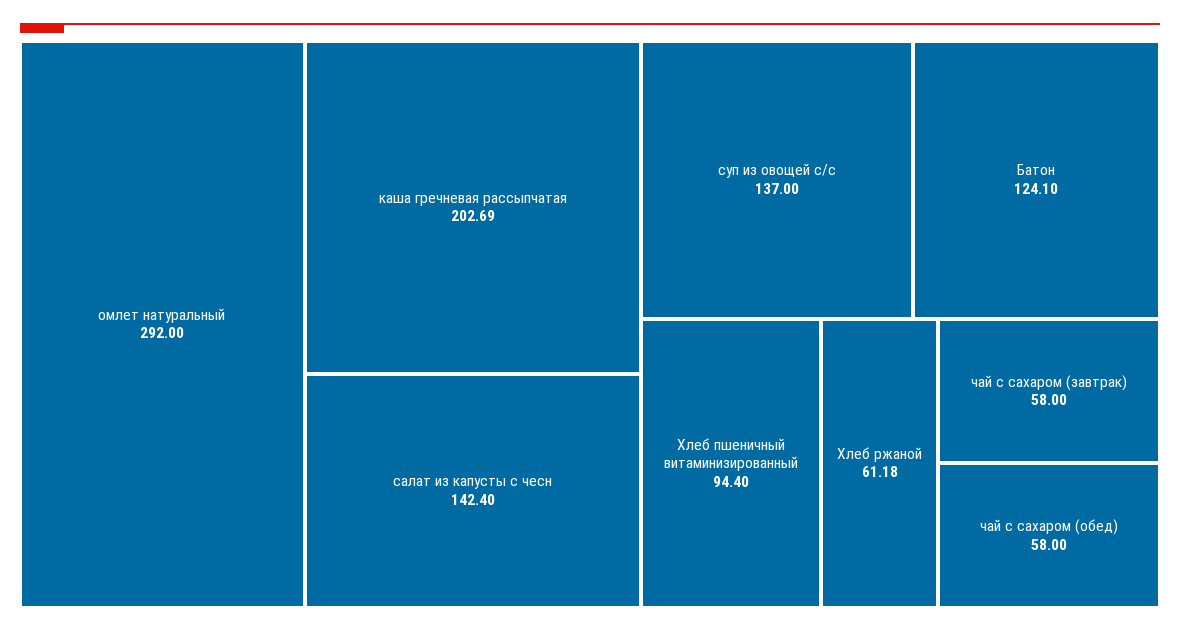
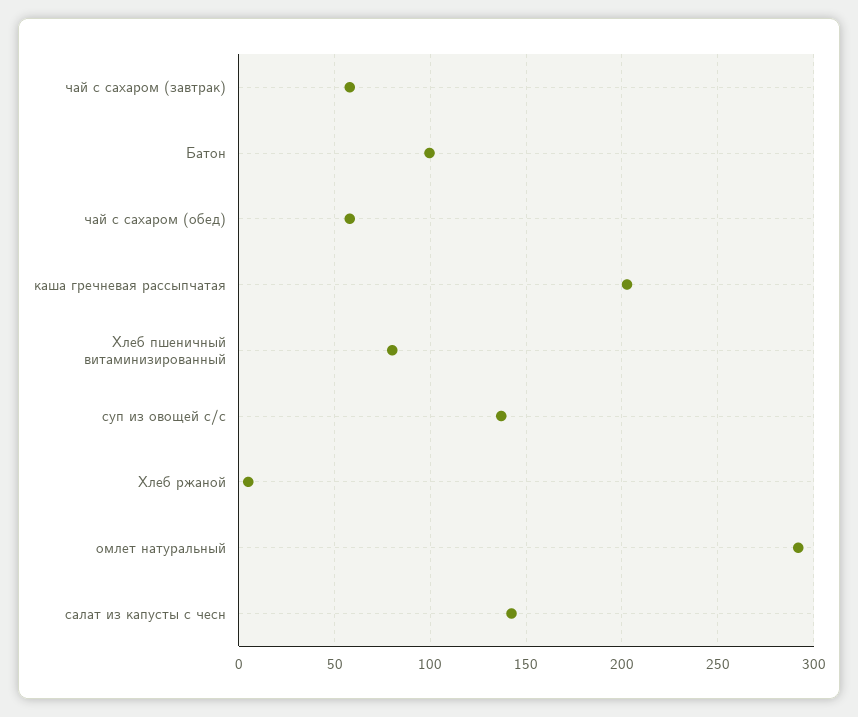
Батон: 124.1 -> 100
Хлеб пшеничный витаминизированный: 94.4 -> 80
Хлеб ржаной: 61.18 -> 5

